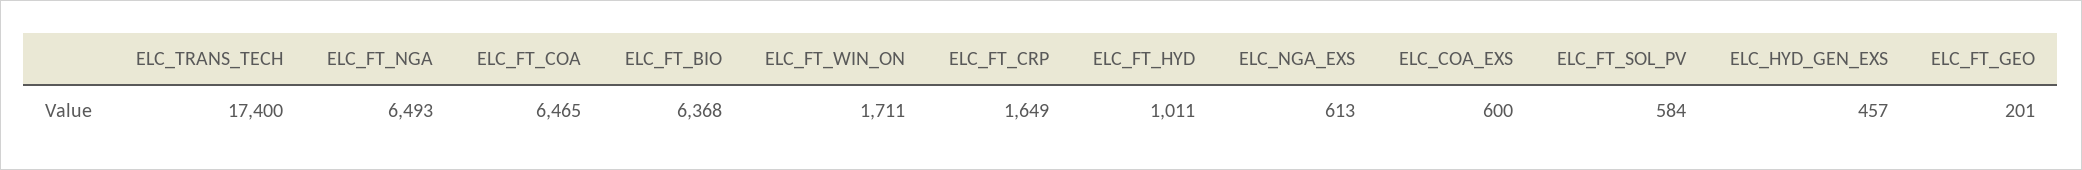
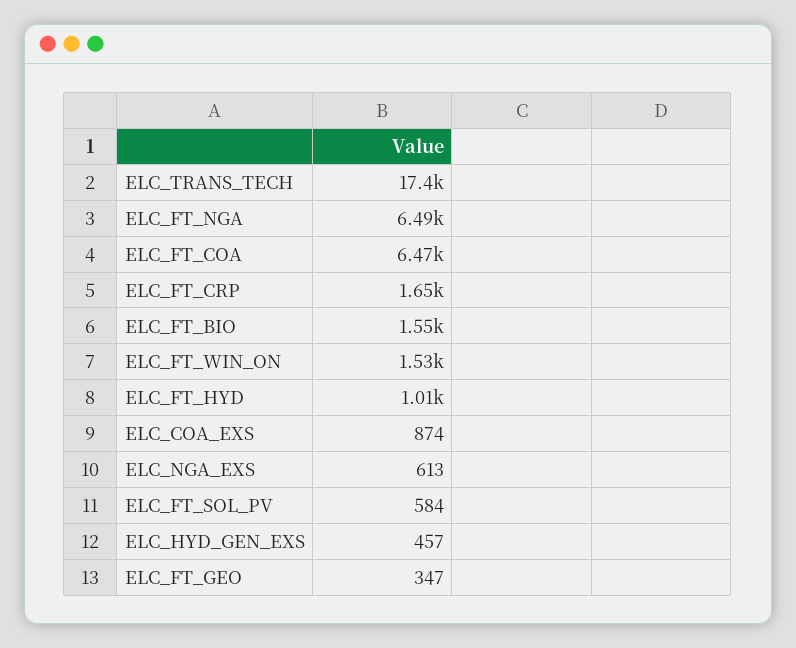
ELC_FT_BIO: 6368 -> 1550
ELC_FT_WIN_ON: 1711 -> 1530
ELC_COA_EXS: 600 -> 874
ELC_FT_GEO: 201 -> 347

